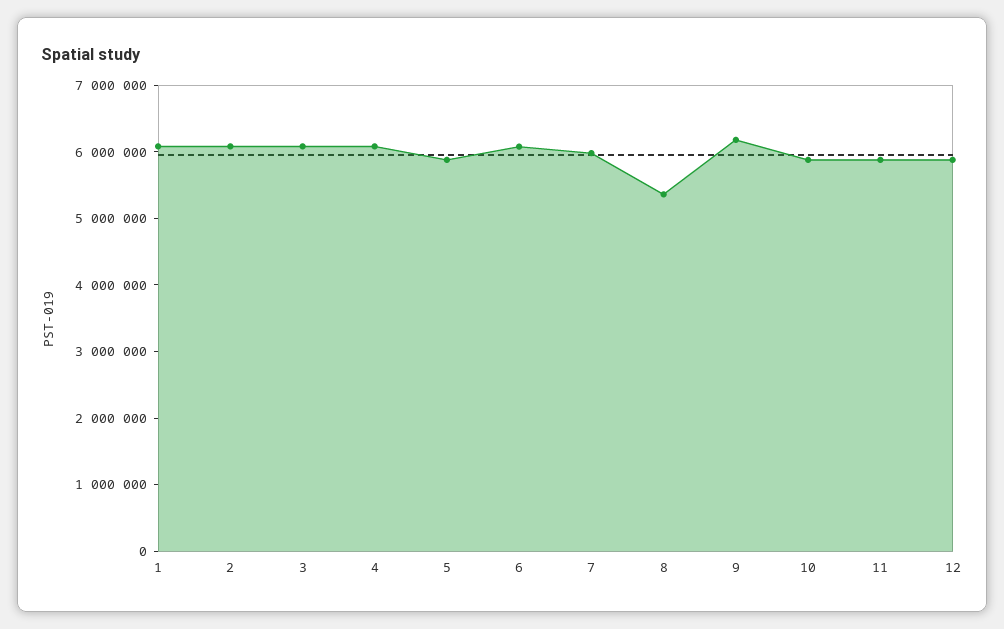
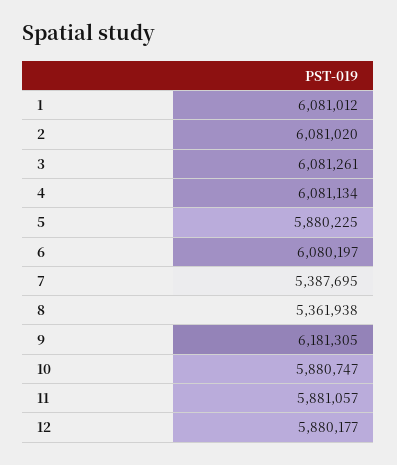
7: 6000000 -> 5387695

